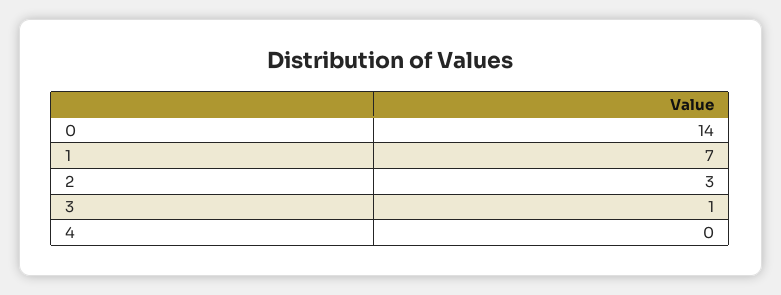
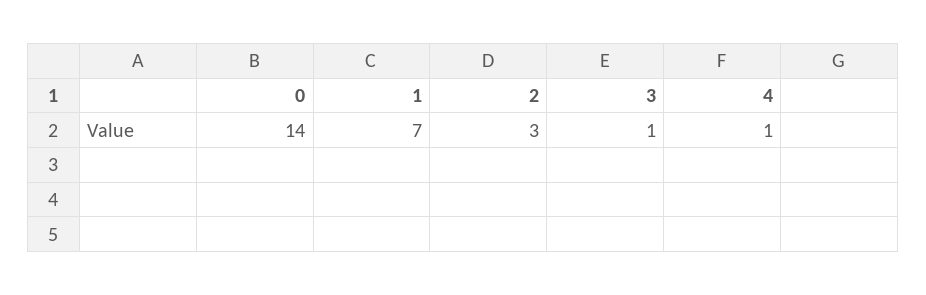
4: 0 -> 1

